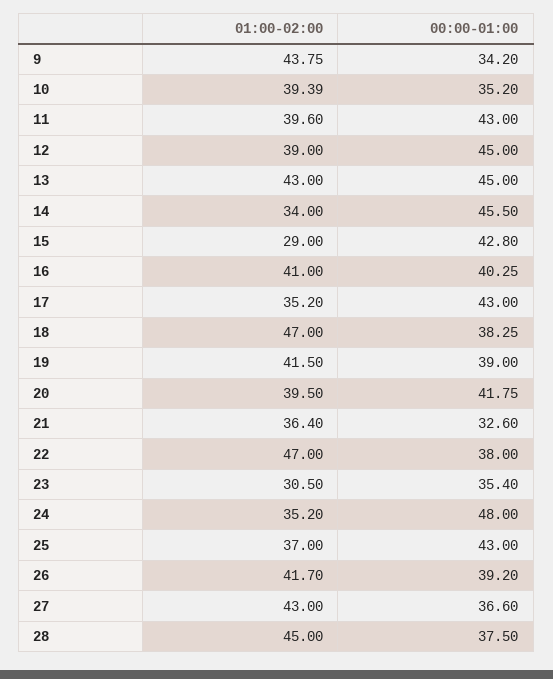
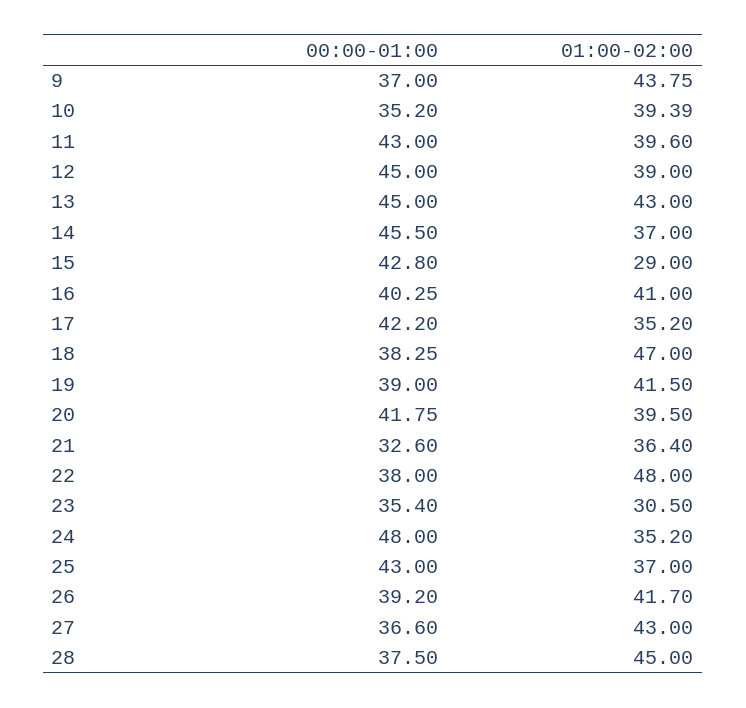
00:00-01:00, 9: 34.2 -> 37
01:00-02:00, 14: 34 -> 37
00:00-01:00, 17: 43 -> 42.2
01:00-02:00, 22: 47 -> 48

